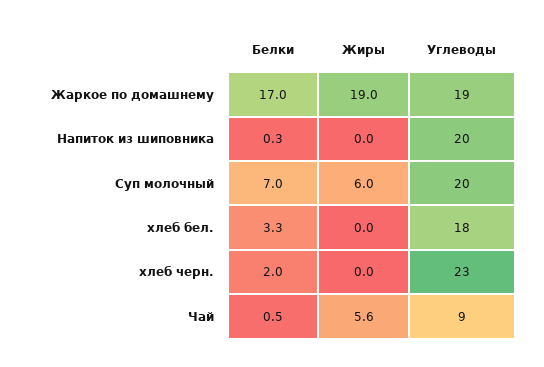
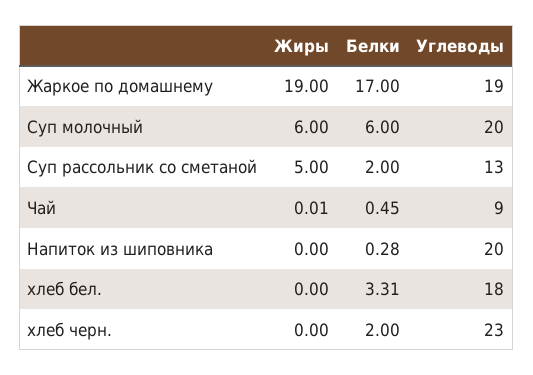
Белки, Суп молочный: 7 -> 6
Жиры, Чай: 5.6 -> 0.01
Жиры, Суп рассольник со сметаной: none -> 5
Белки, Суп рассольник со сметаной: none -> 2
Углеводы, Суп рассольник со сметаной: none -> 13

